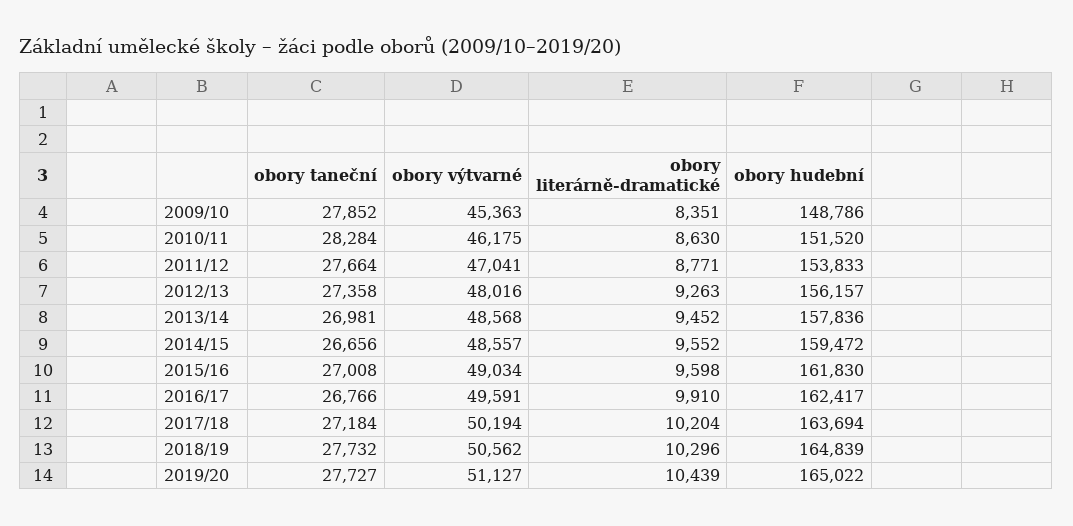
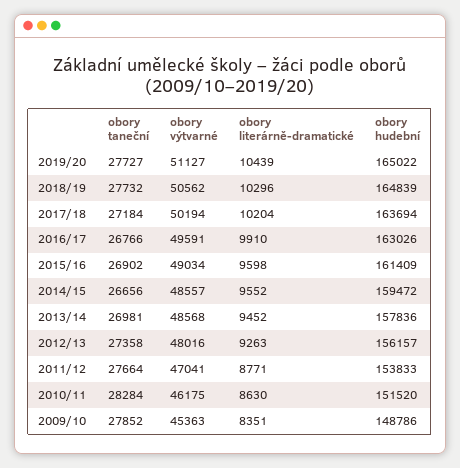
obory taneční, 2015/16: 27008 -> 26902
obory hudební, 2015/16: 161830 -> 161409
obory hudební, 2016/17: 162417 -> 163026

